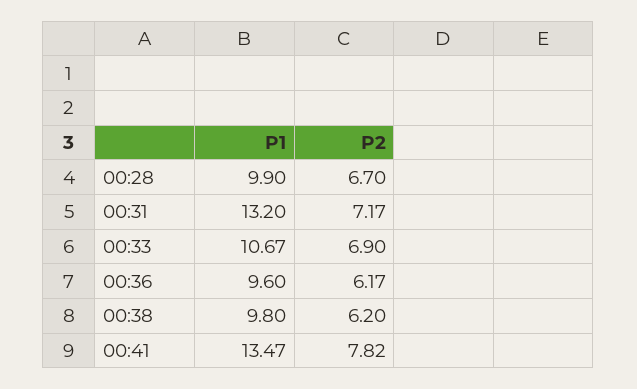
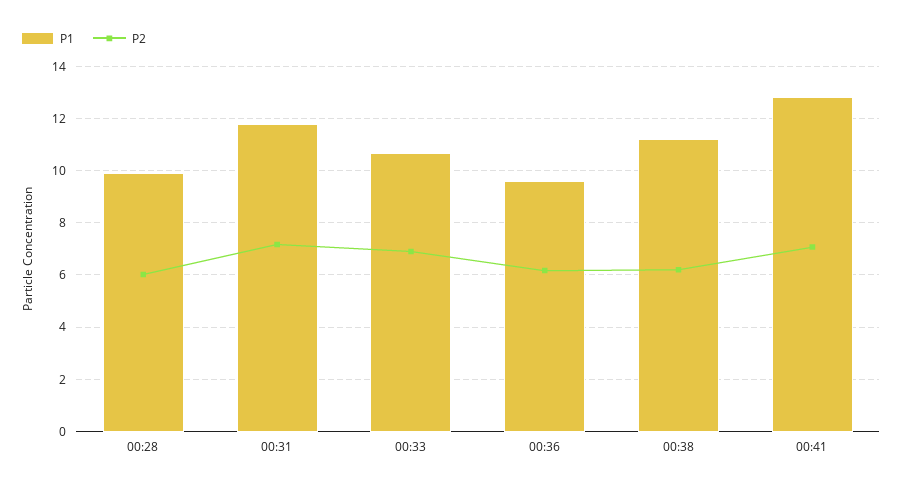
P2, 00:28: 6.7 -> 6
P1, 00:31: 13.2 -> 11.75
P1, 00:38: 9.8 -> 11.25
P1, 00:41: 13.47 -> 12.75
P2, 00:41: 7.82 -> 7

